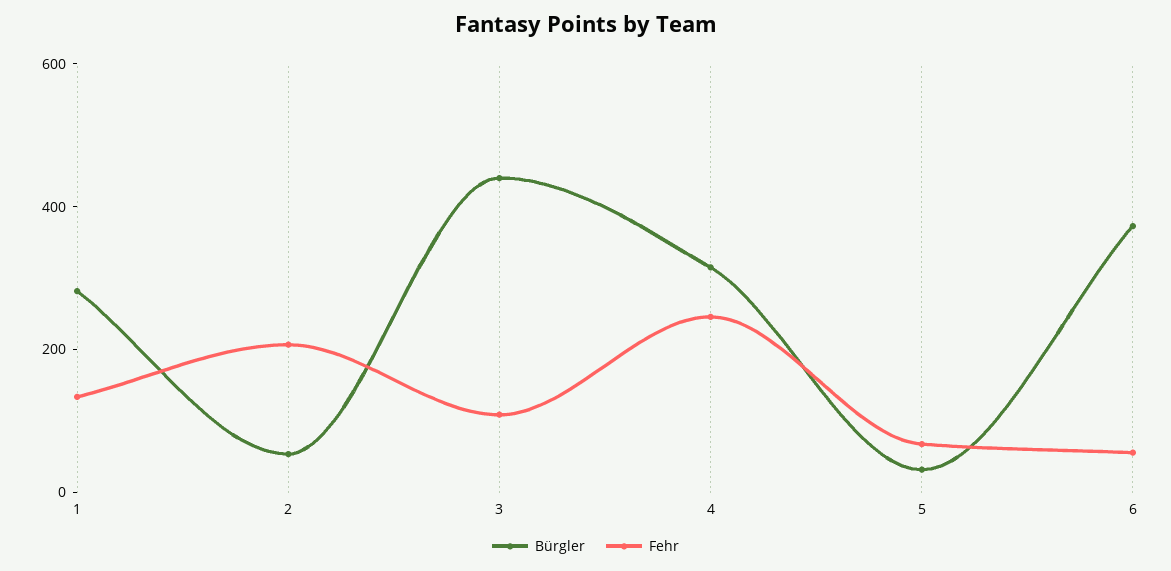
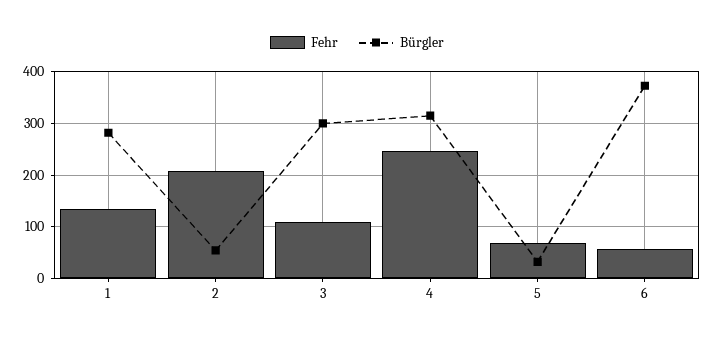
Bürgler, 3: 450 -> 300

